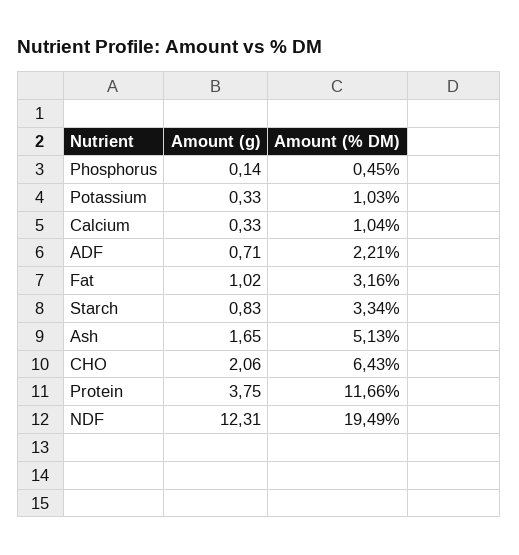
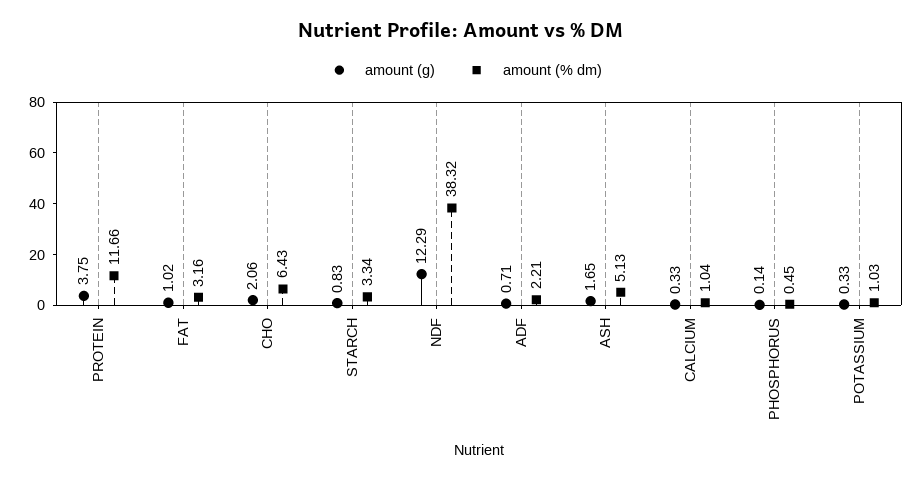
Amount (g), NDF: 12.31 -> 12.29
Amount (% DM), NDF: 19.49 -> 38.32

